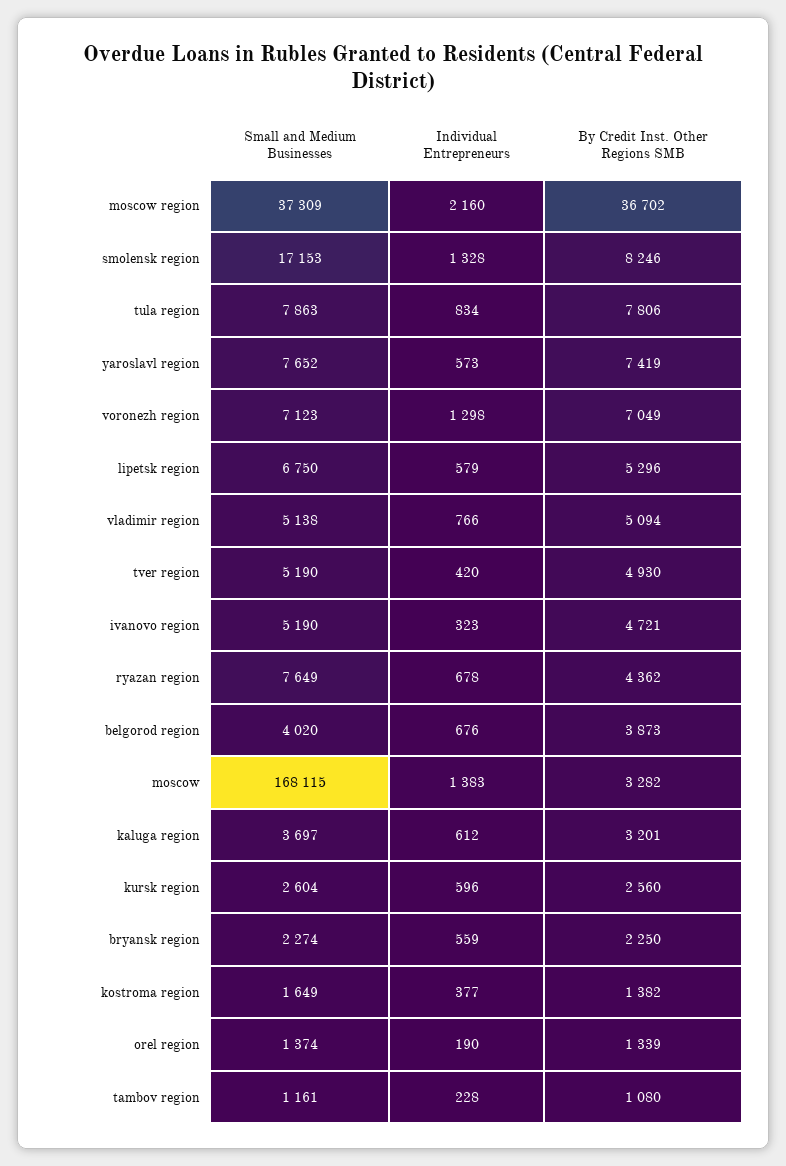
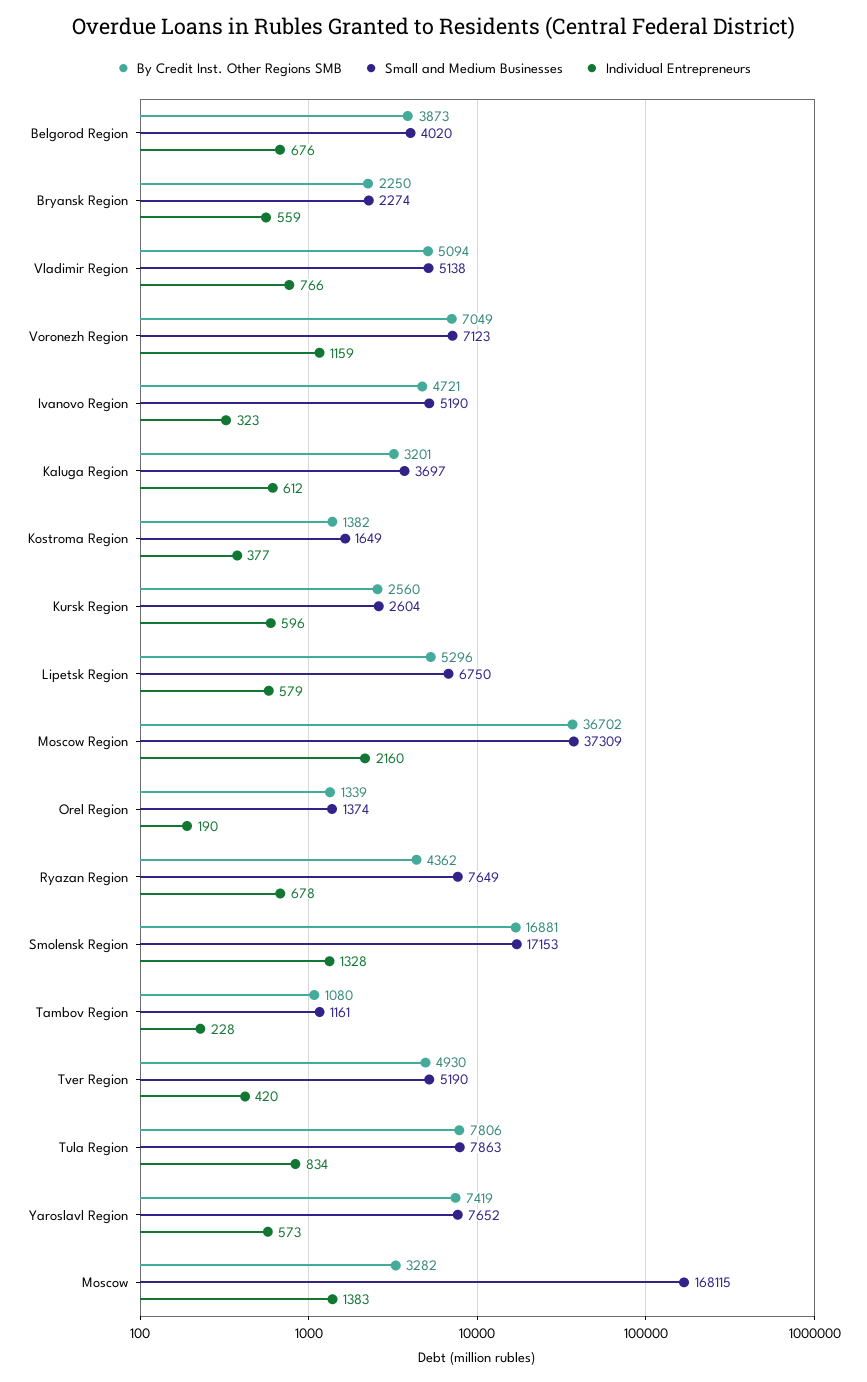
By Credit Inst. Other Regions SMB, smolensk region: 8246 -> 16881
Individual Entrepreneurs, voronezh region: 1298 -> 1159

